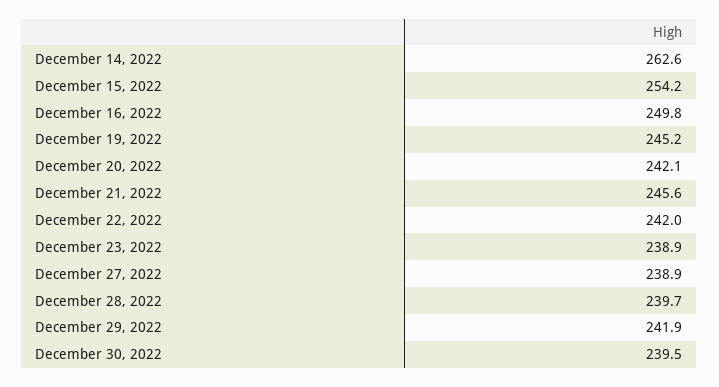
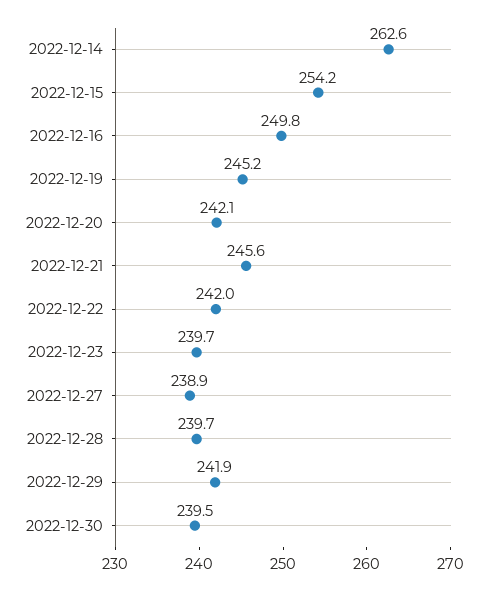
December 23, 2022: 238.9 -> 239.7

